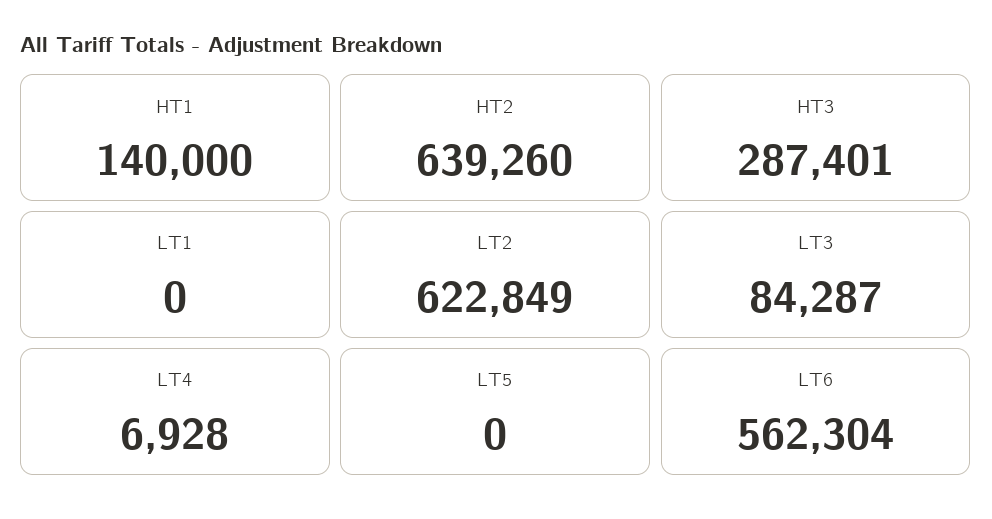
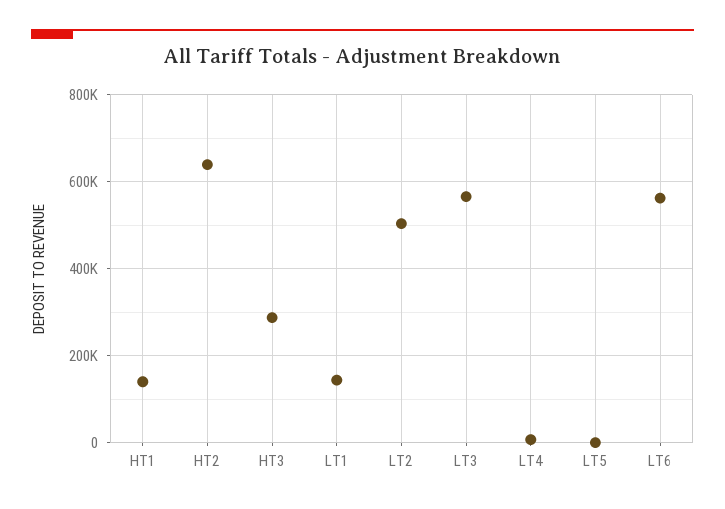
LT1: 0 -> 140000
LT2: 622849 -> 500000
LT3: 84287 -> 560000

